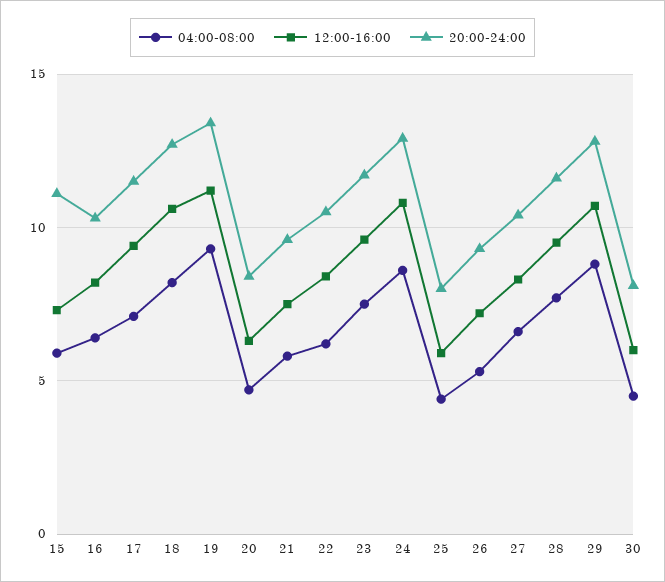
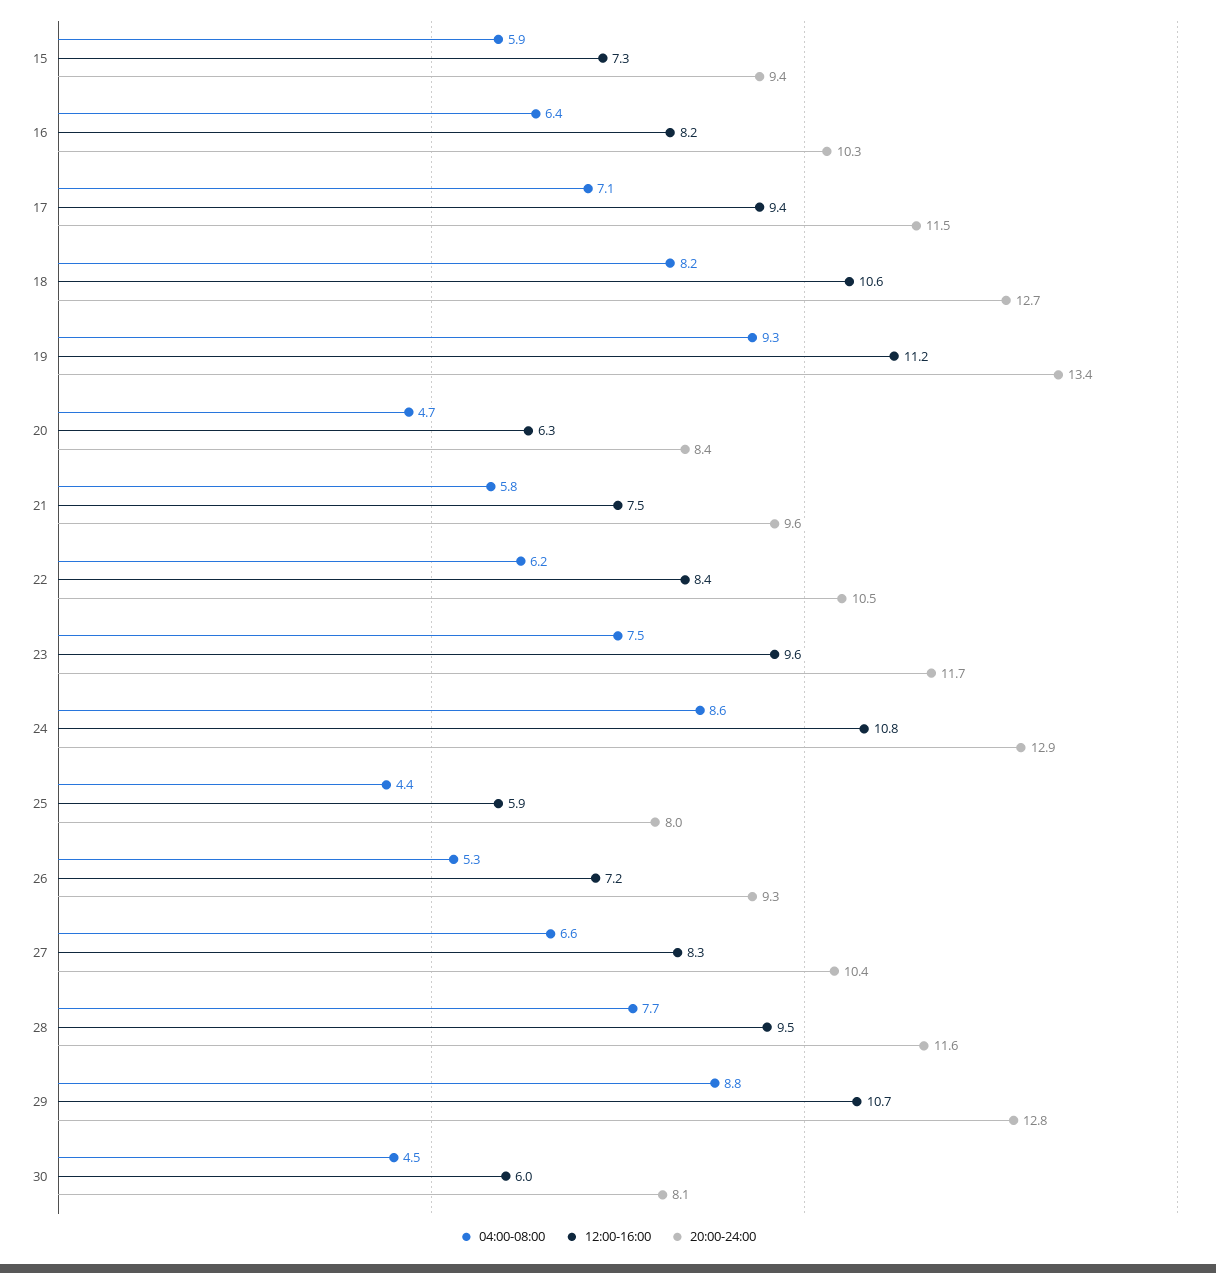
20:00-24:00, 15: 11 -> 9.4

